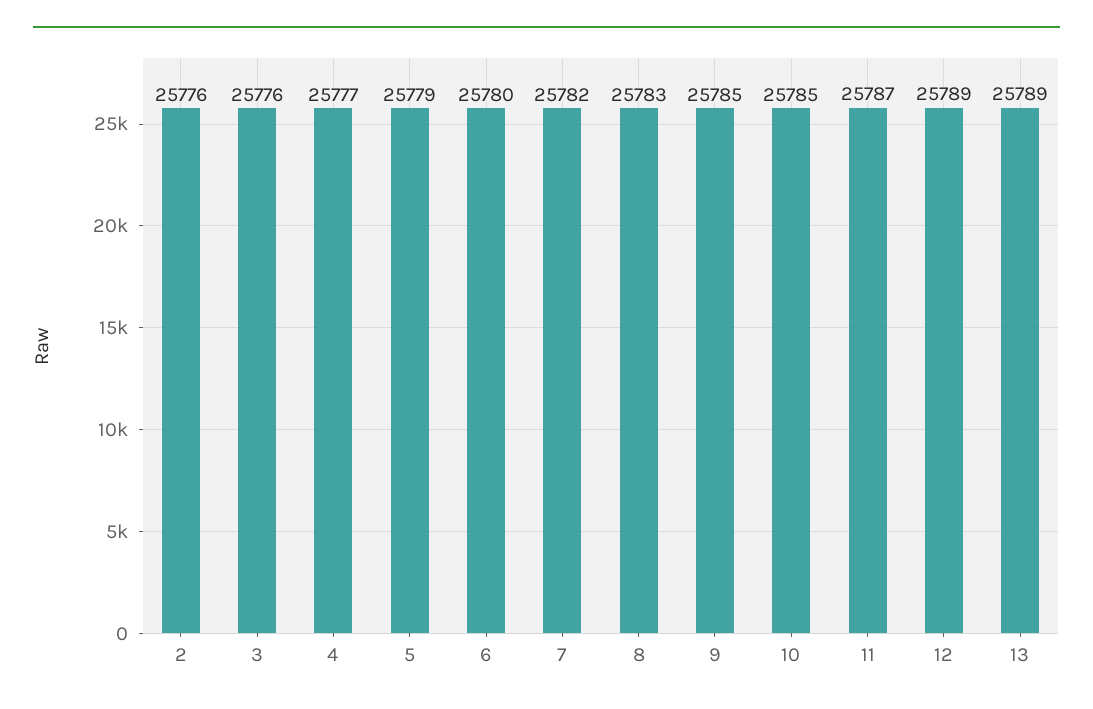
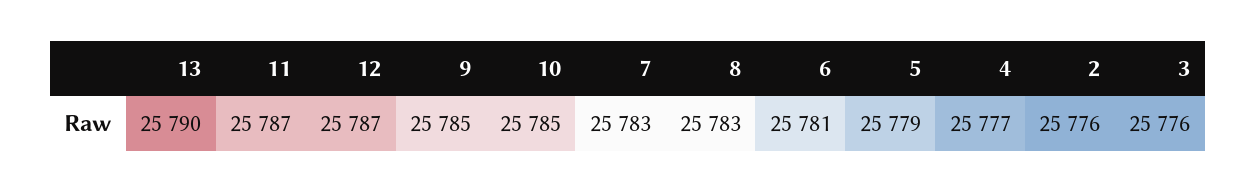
6: 25780 -> 25781
7: 25782 -> 25783
12: 25789 -> 25787
13: 25789 -> 25790

